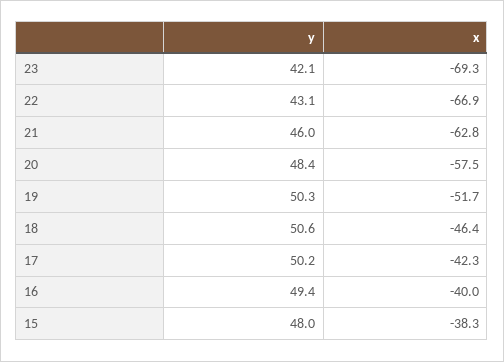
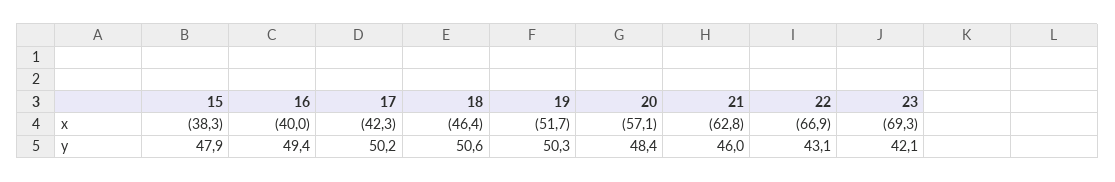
x, 20: -57.5 -> -57.1
y, 15: 48 -> 47.9

